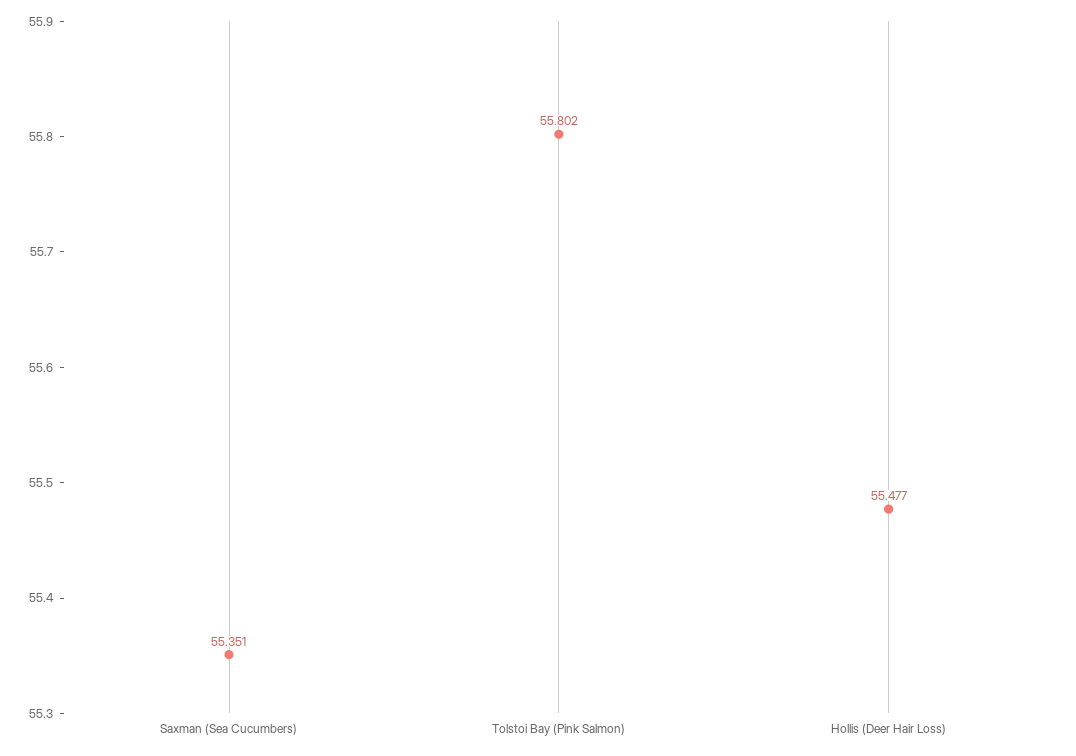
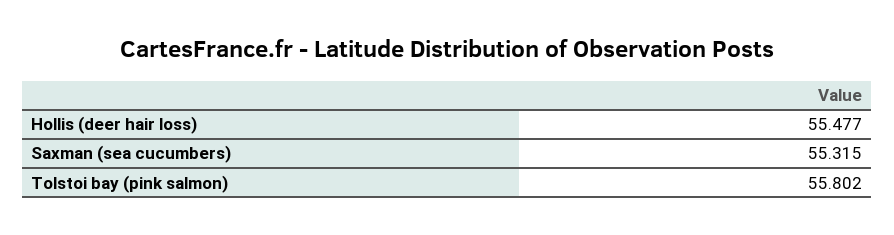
Saxman (Sea Cucumbers): 55.351 -> 55.315

